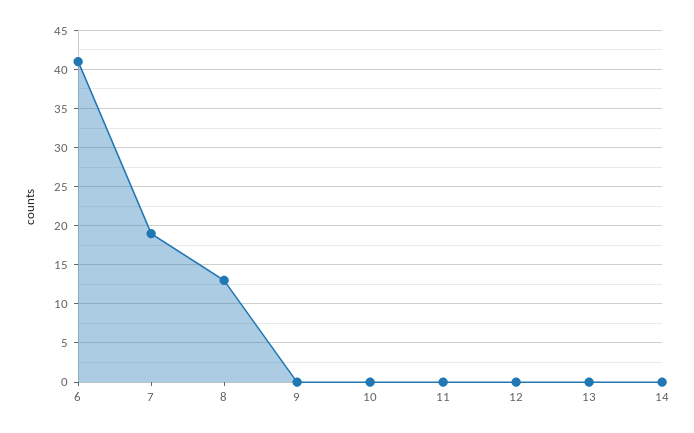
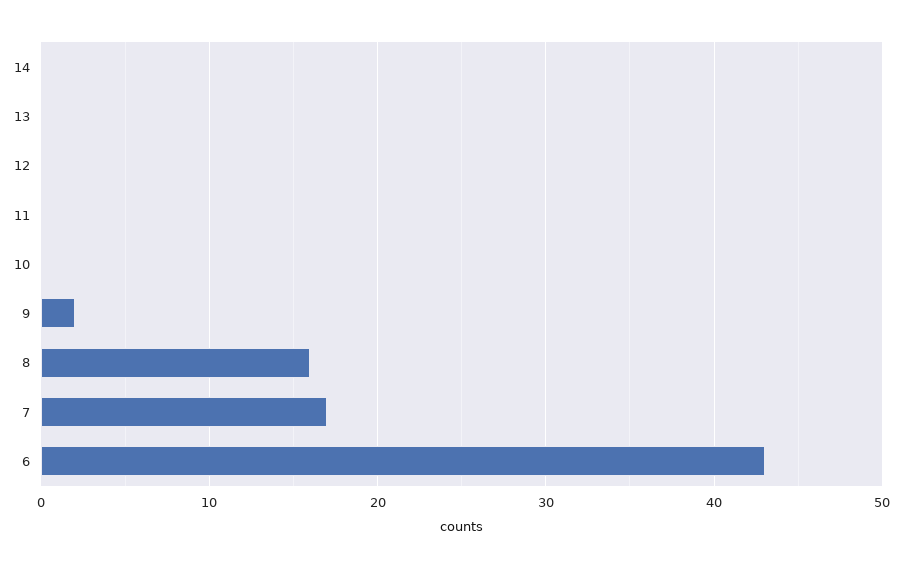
6: 41 -> 43
7: 19 -> 17
8: 13 -> 16
9: 0 -> 2

